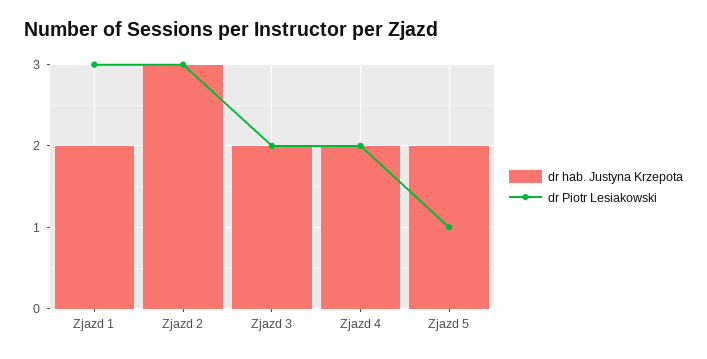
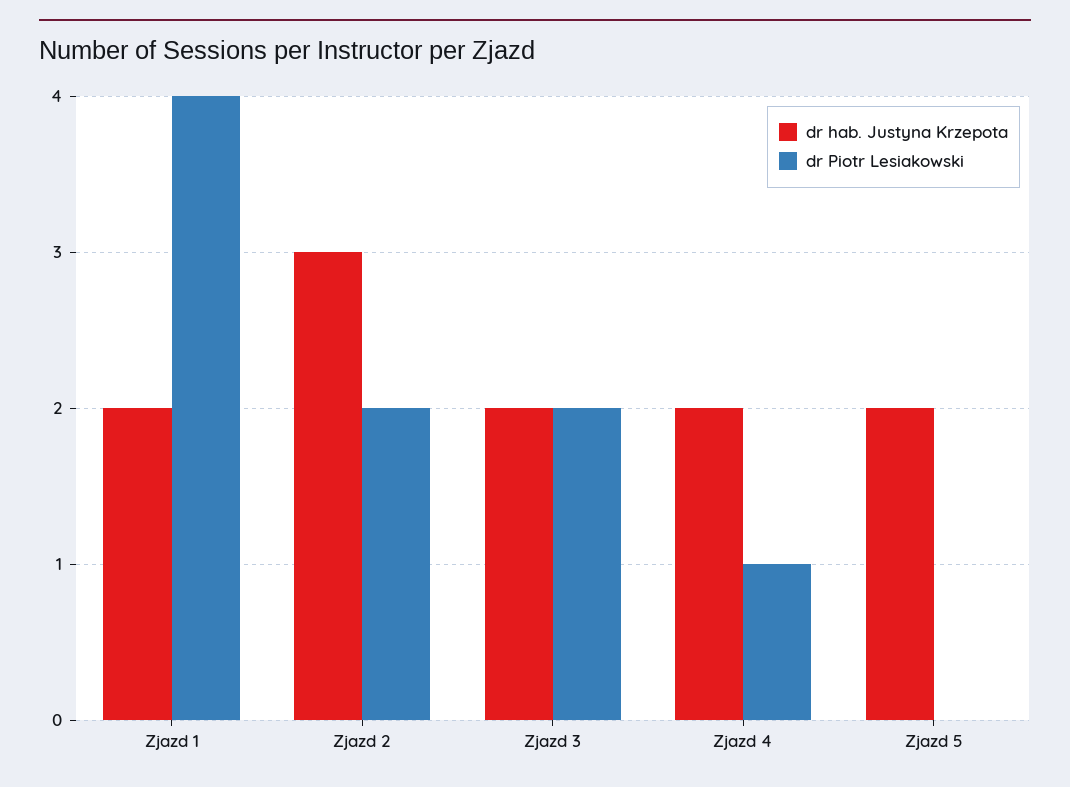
dr Piotr Lesiakowski, Zjazd 1: 3 -> 4
dr Piotr Lesiakowski, Zjazd 2: 3 -> 2
dr Piotr Lesiakowski, Zjazd 4: 2 -> 1
dr Piotr Lesiakowski, Zjazd 5: 1 -> 0

